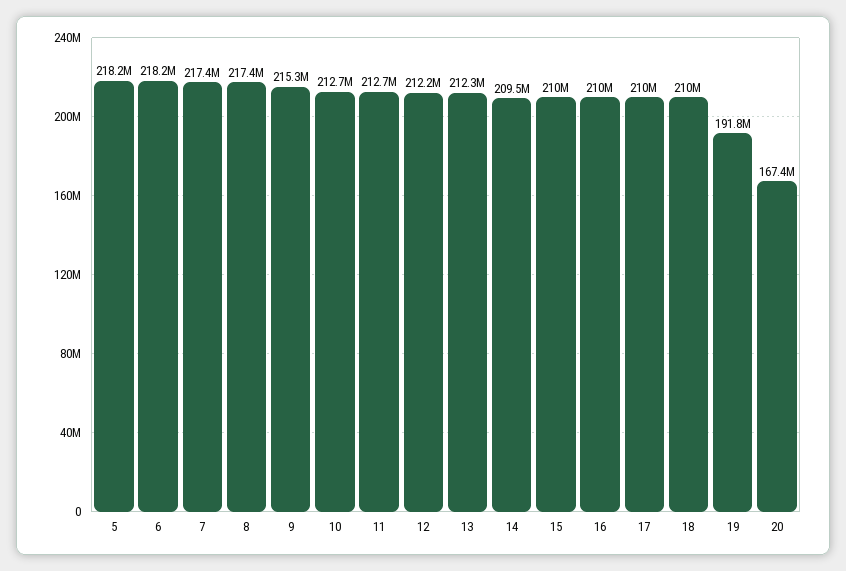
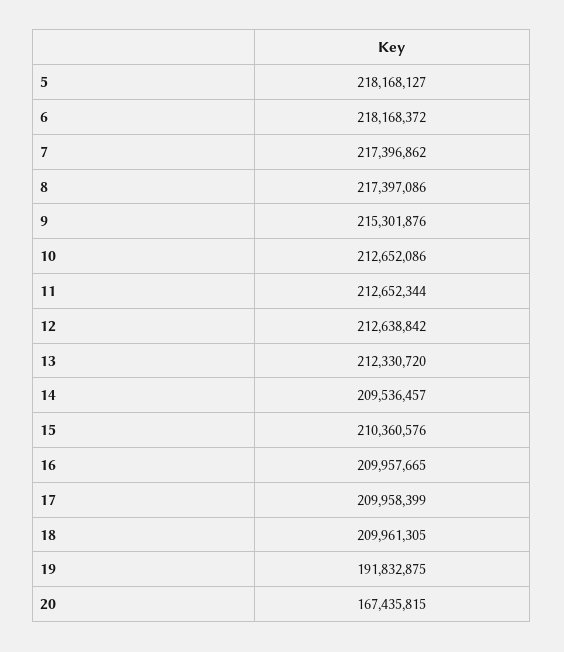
12: 212200000 -> 212638842
15: 210000000 -> 210360576

